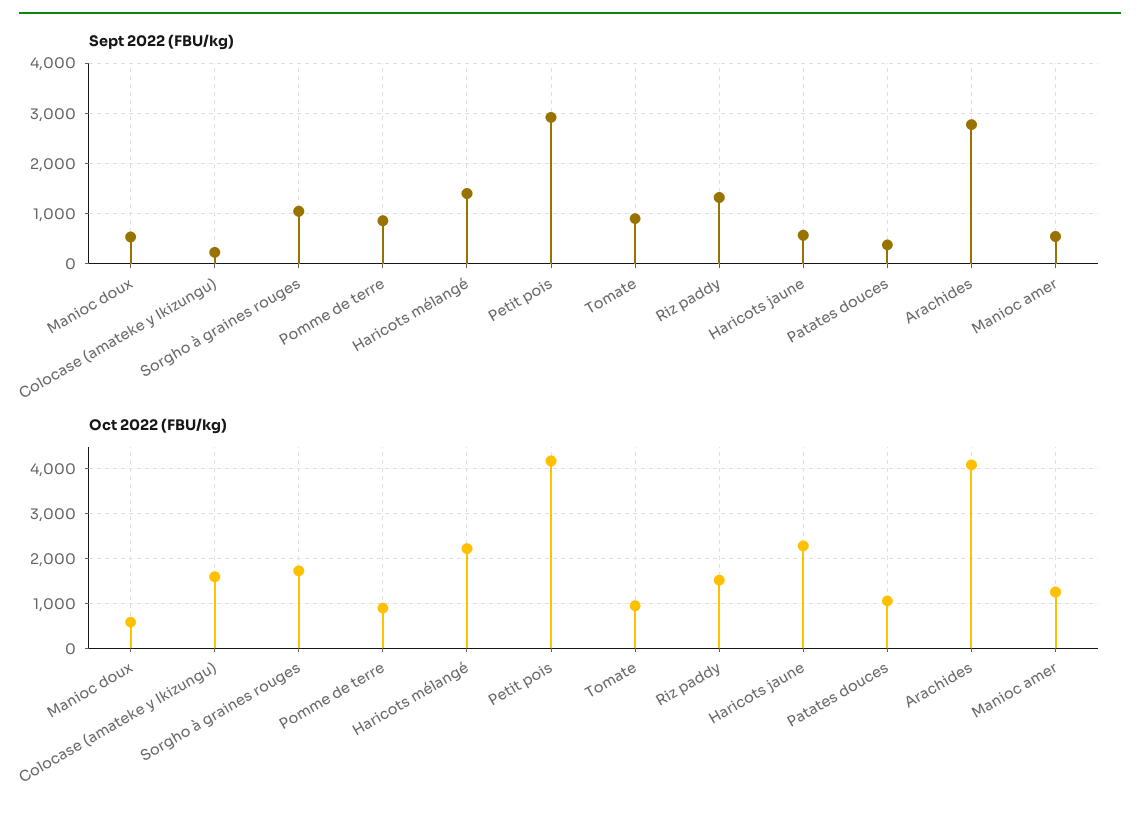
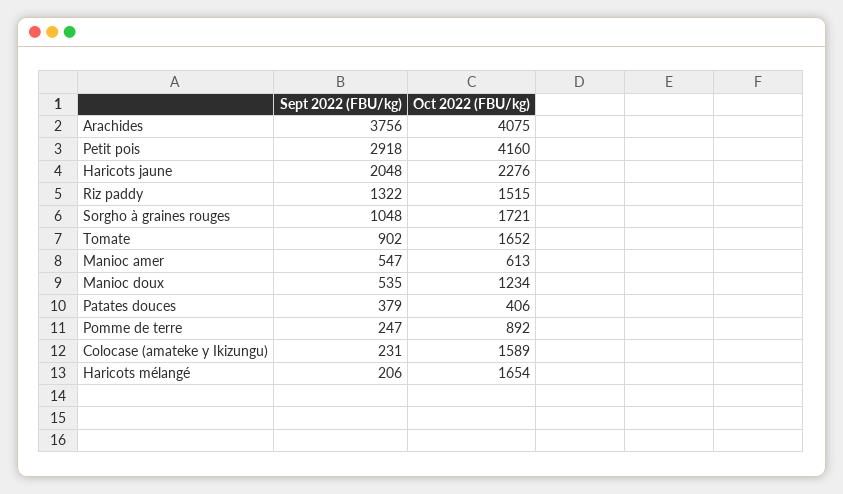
Sept 2022 (FBU/kg), Pomme de terre: 800 -> 247
Sept 2022 (FBU/kg), Haricots mélangé: 1400 -> 206
Sept 2022 (FBU/kg), Haricots jaune: 600 -> 2048
Sept 2022 (FBU/kg), Arachides: 2800 -> 3756
Oct 2022 (FBU/kg), Manioc doux: 600 -> 1234
Oct 2022 (FBU/kg), Haricots mélangé: 2200 -> 1654
Oct 2022 (FBU/kg), Tomate: 1000 -> 1652
Oct 2022 (FBU/kg), Patates douces: 1000 -> 406
Oct 2022 (FBU/kg), Manioc amer: 1200 -> 613

